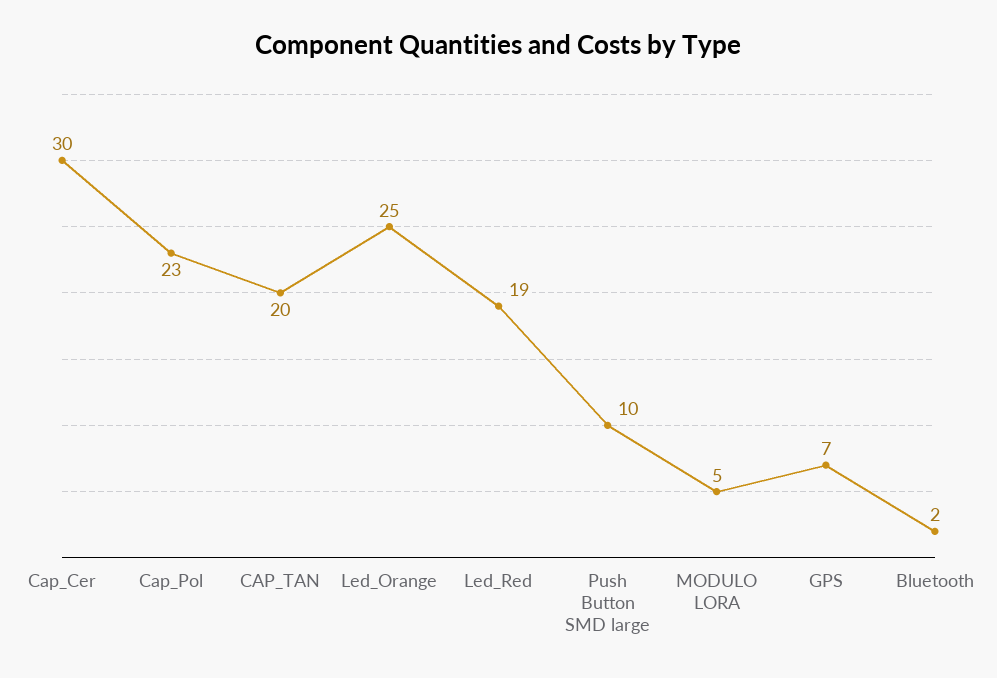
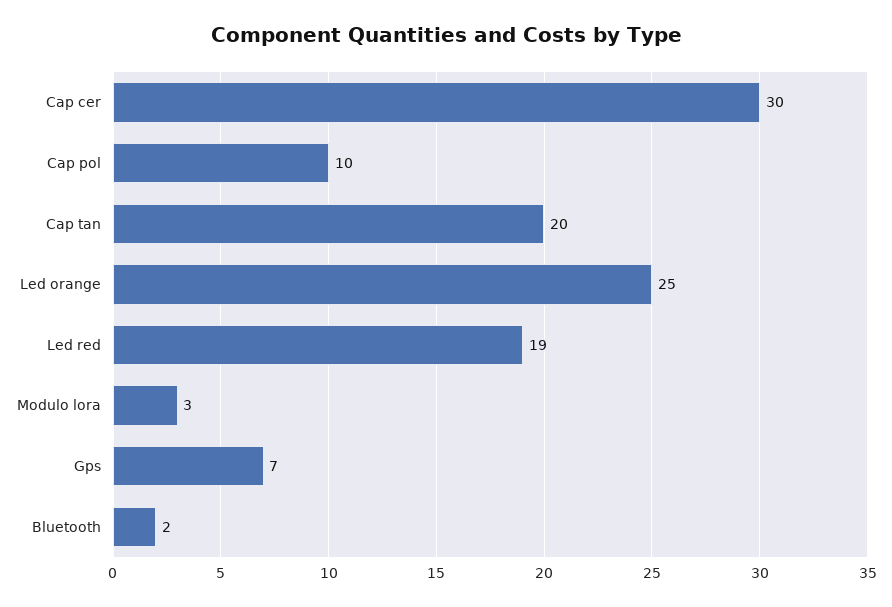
Cap_Pol: 23 -> 10
Push Button SMD large: 10 -> none
MODULO LORA: 5 -> 3

